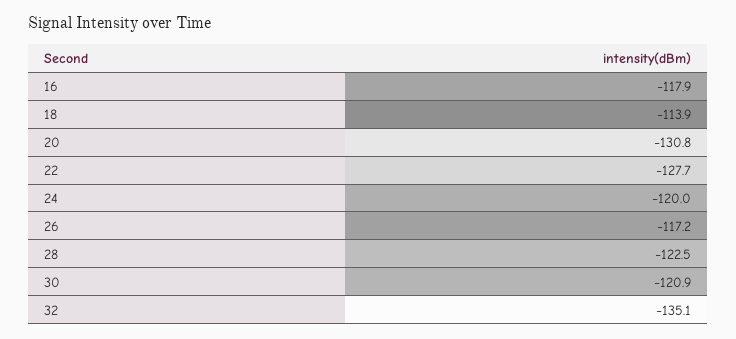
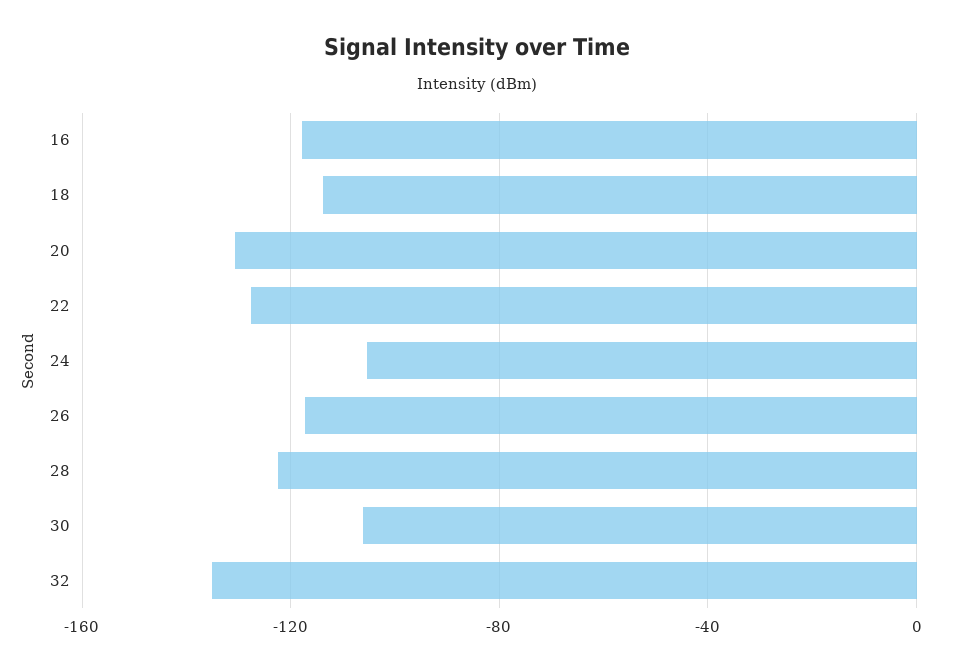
24: -120 -> -105
30: -120.9 -> -105

